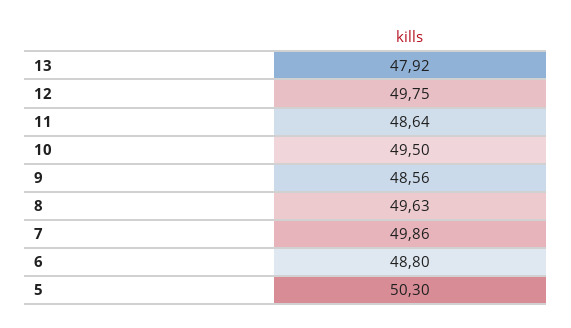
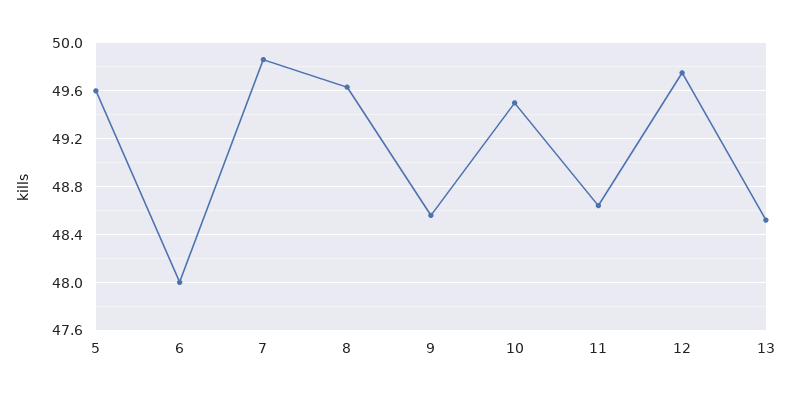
13: 47.92 -> 48.5
6: 48.8 -> 48
5: 50.3 -> 49.6

